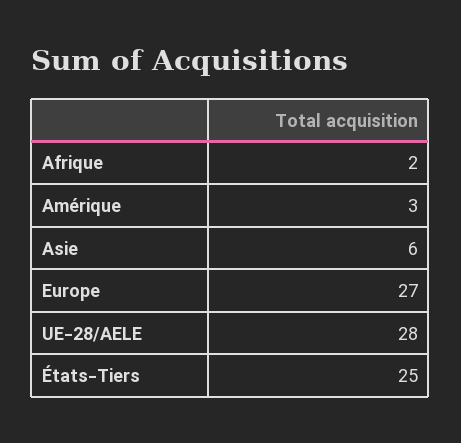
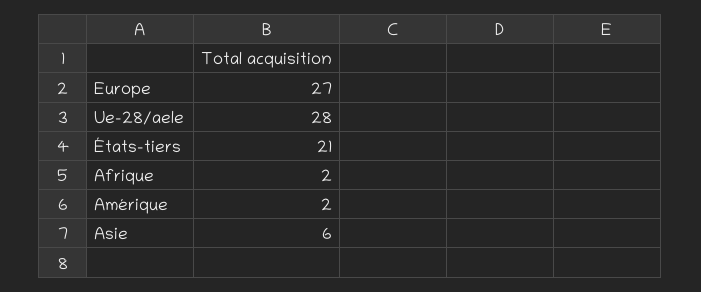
Amérique: 3 -> 2
États-Tiers: 25 -> 21

